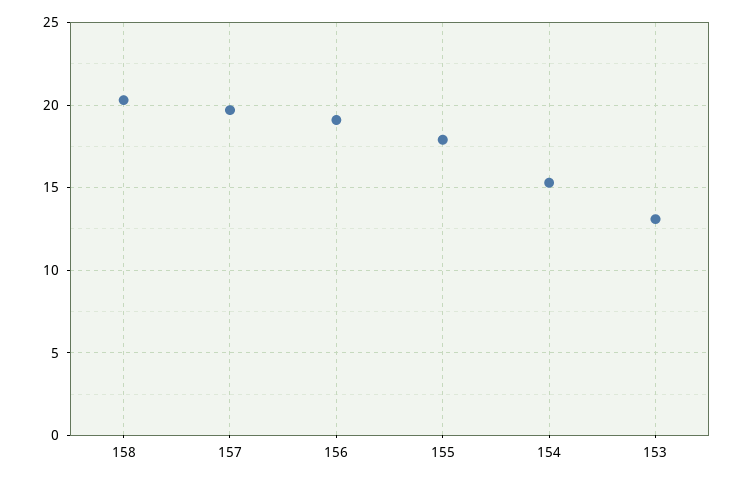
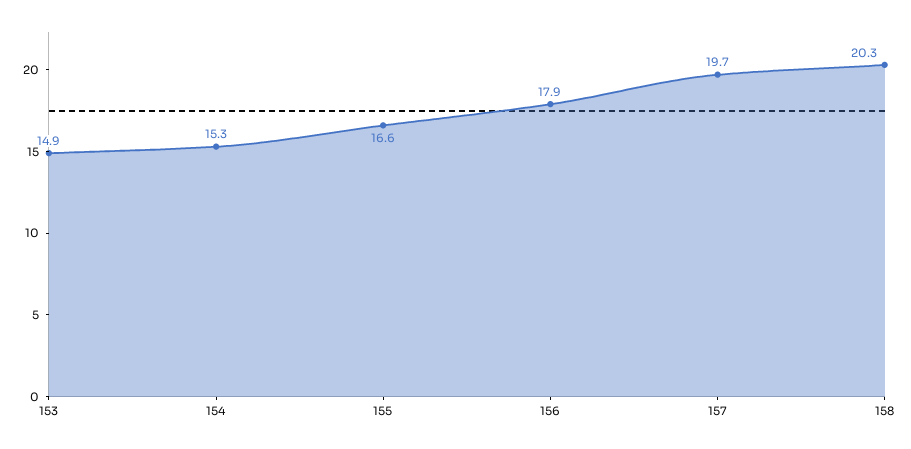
156: 19 -> 17.9
155: 18 -> 16.6
153: 13 -> 14.9

